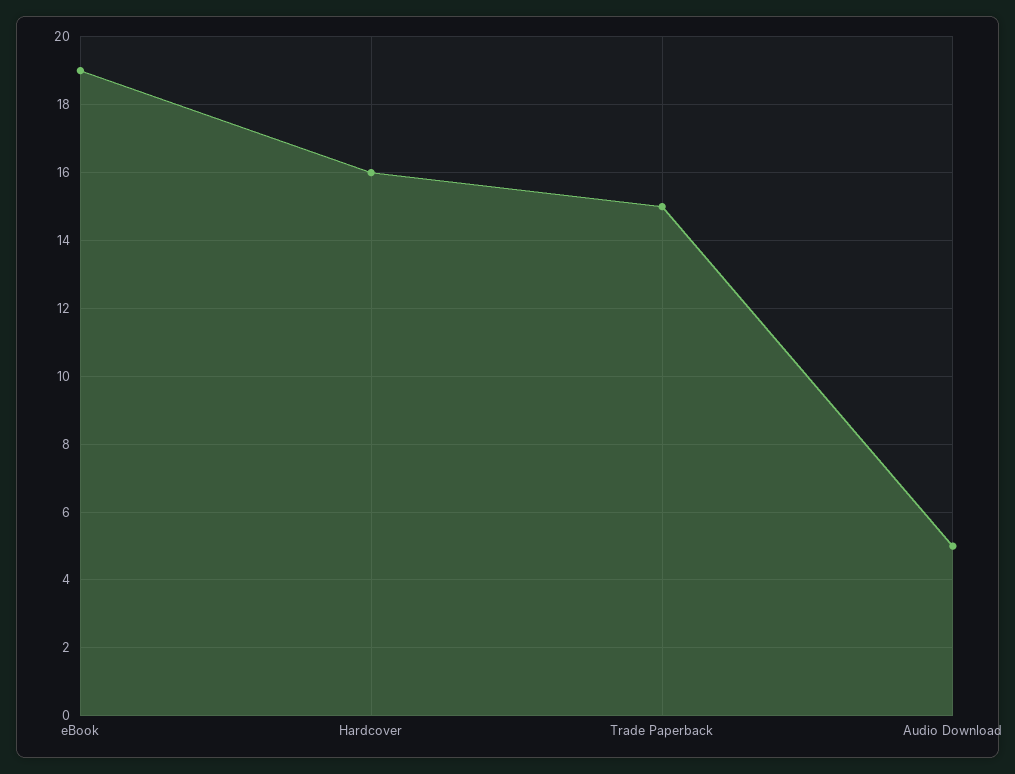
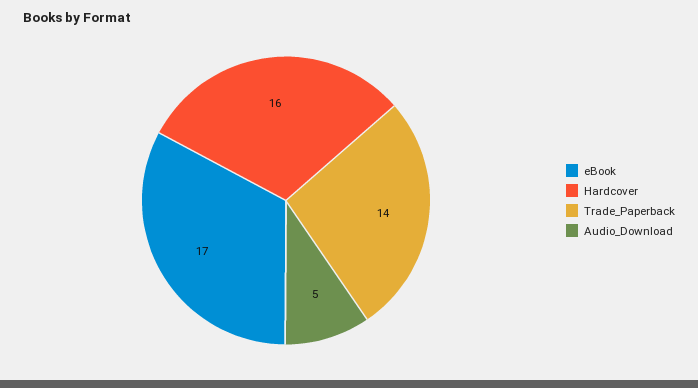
eBook: 19 -> 17
Trade Paperback: 15 -> 14

